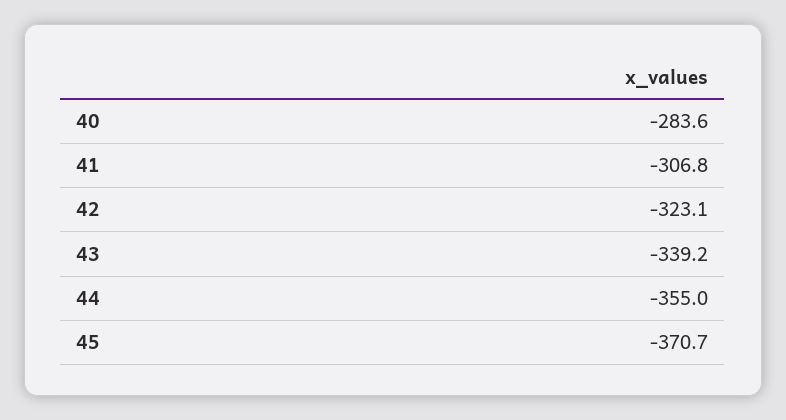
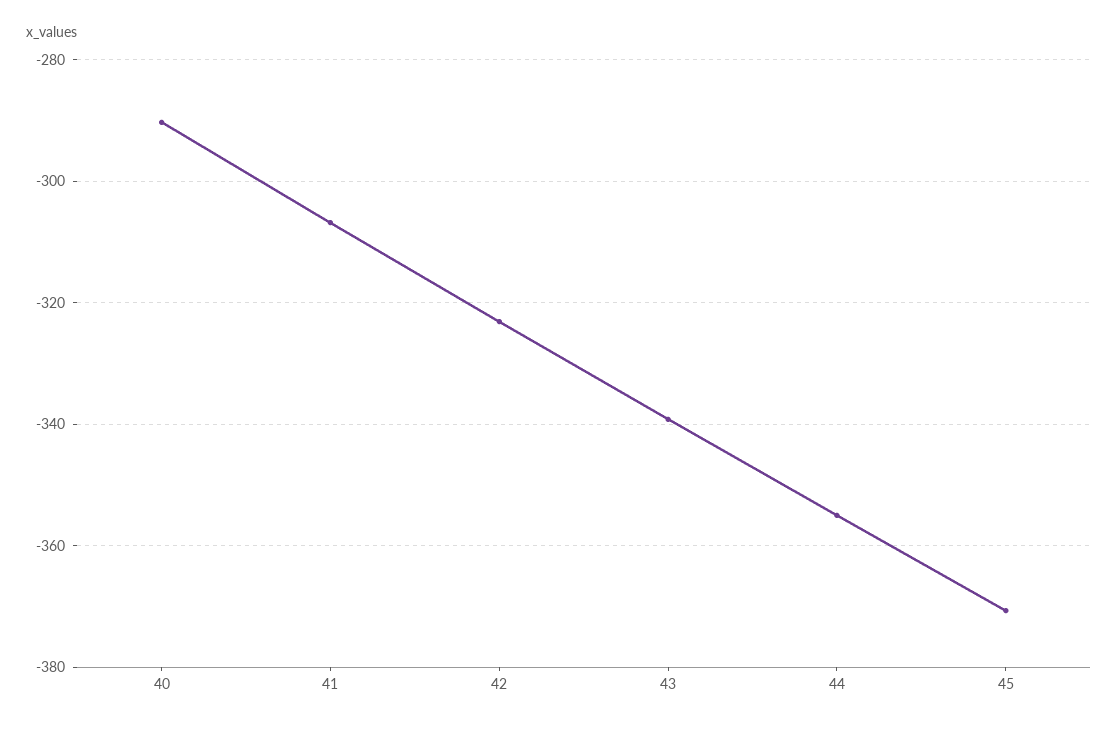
40: -283.6 -> -290

